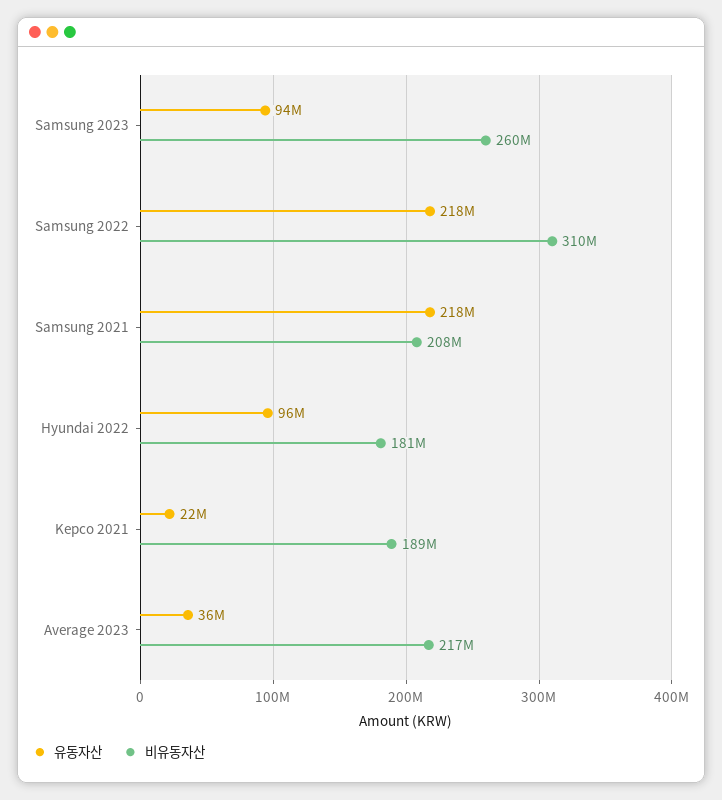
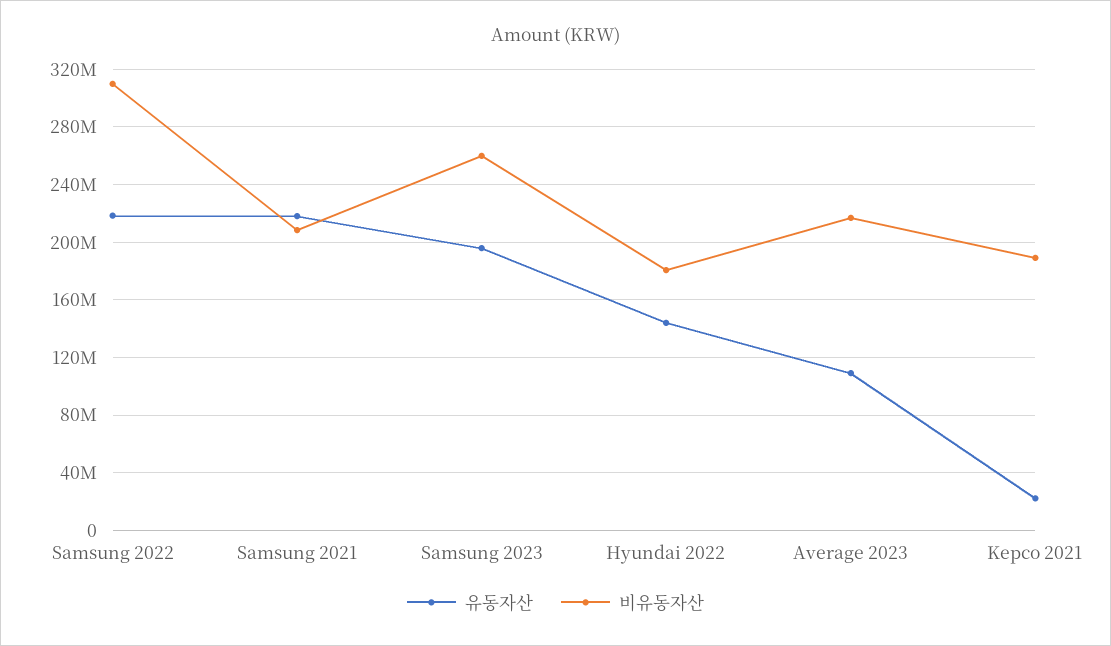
유동자산, Samsung 2023: 94000000 -> 195000000
유동자산, Hyundai 2022: 96000000 -> 145000000
유동자산, Average 2023: 36000000 -> 110000000

